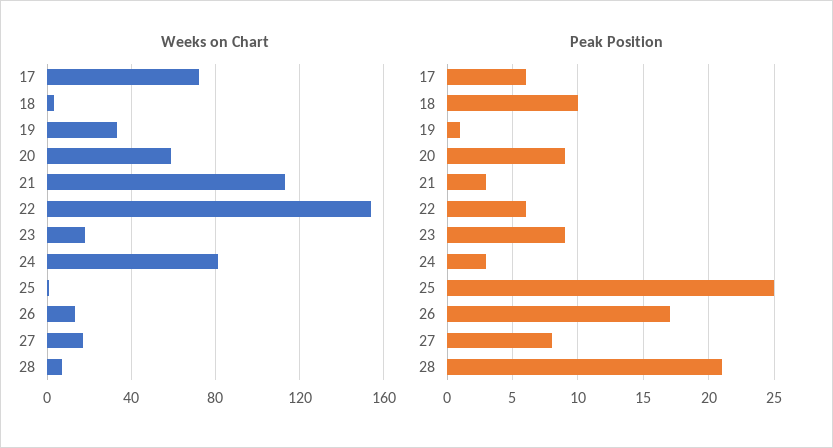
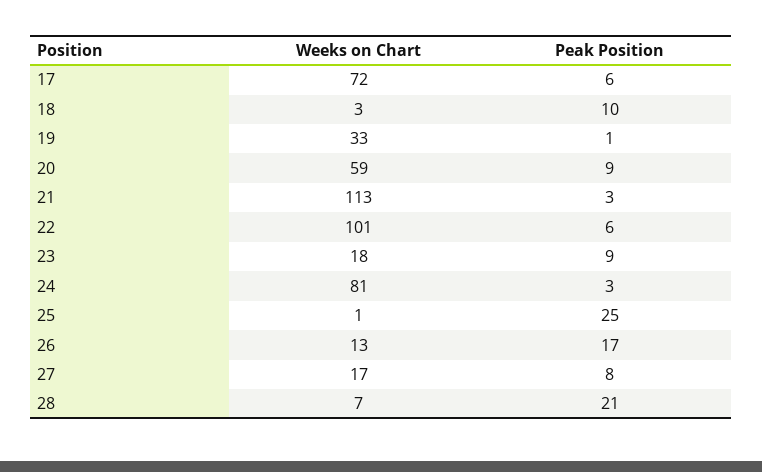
Weeks on Chart, 22: 155 -> 101

